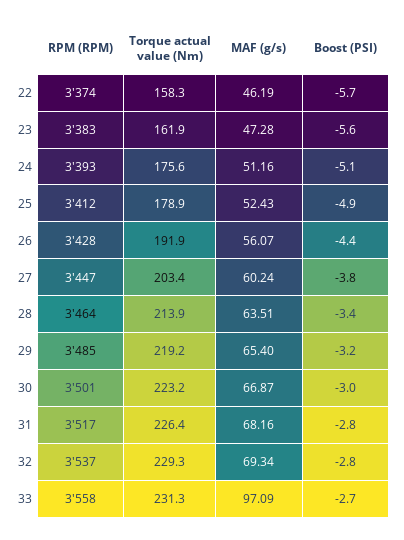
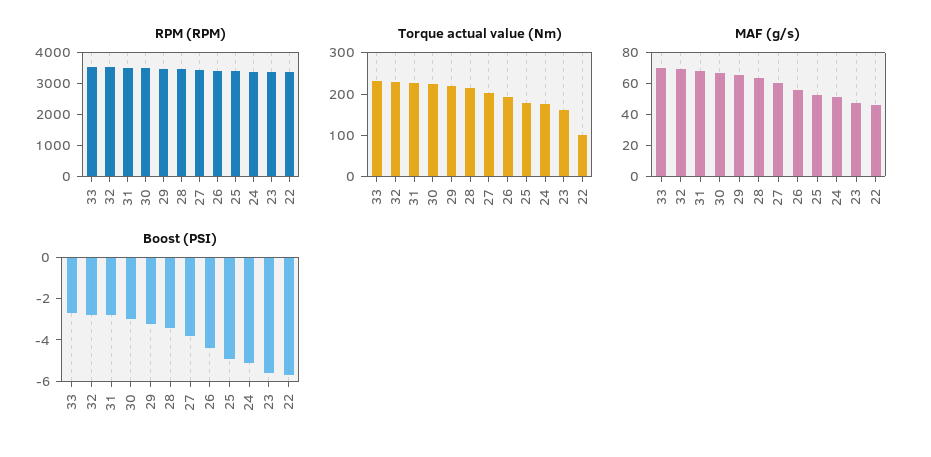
Torque actual value (Nm), 22: 158.3 -> 100
MAF (g/s), 33: 97.09 -> 70

